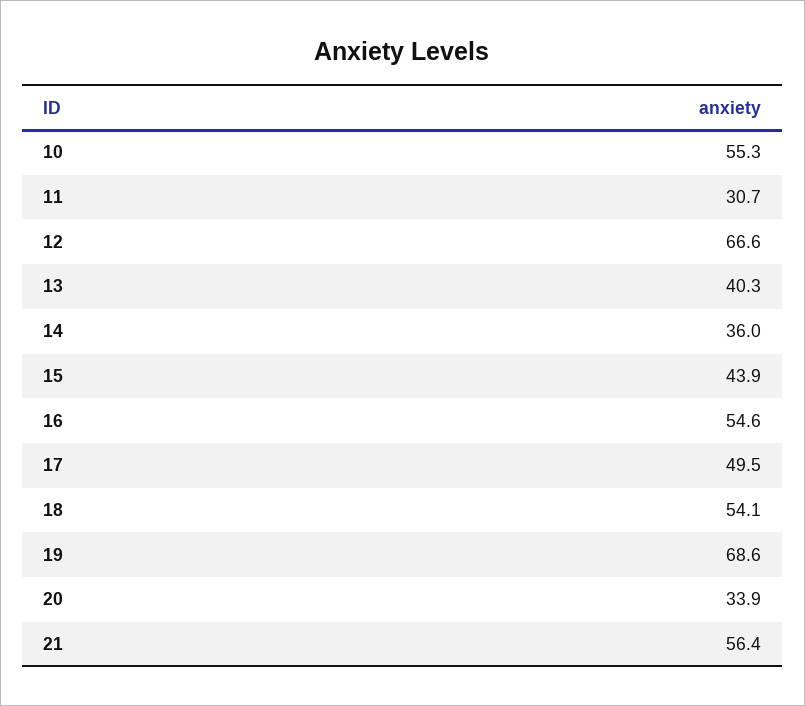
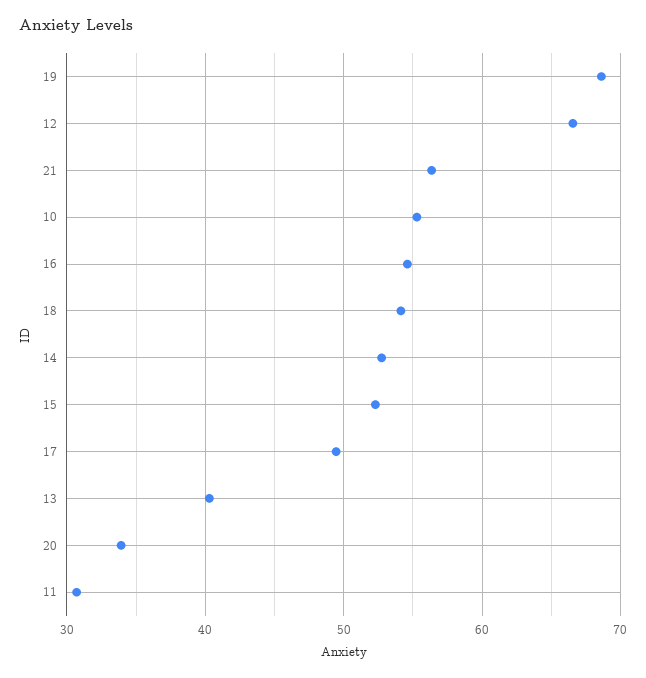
14: 36 -> 53
15: 43.9 -> 52

